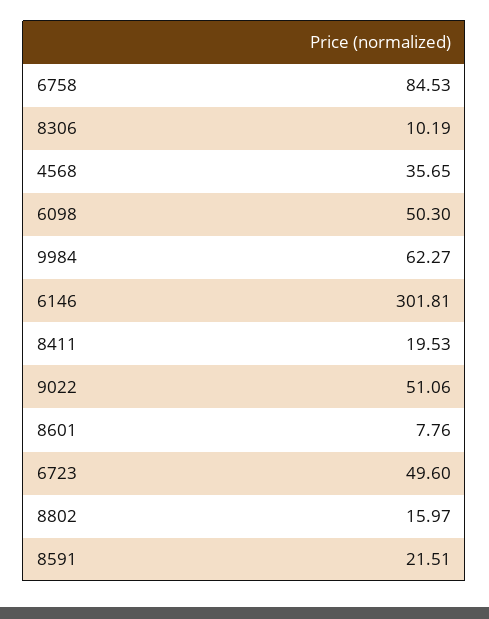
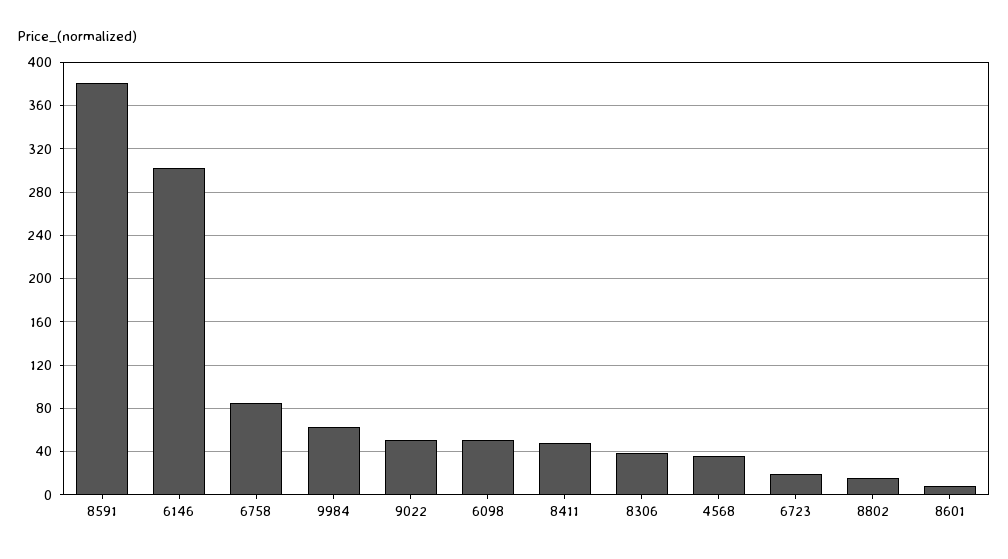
8306: 10.19 -> 40
8411: 19.53 -> 50
6723: 49.6 -> 20
8591: 21.51 -> 380

